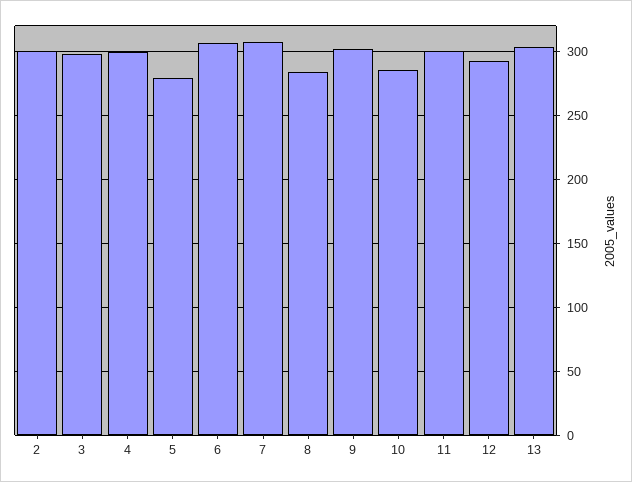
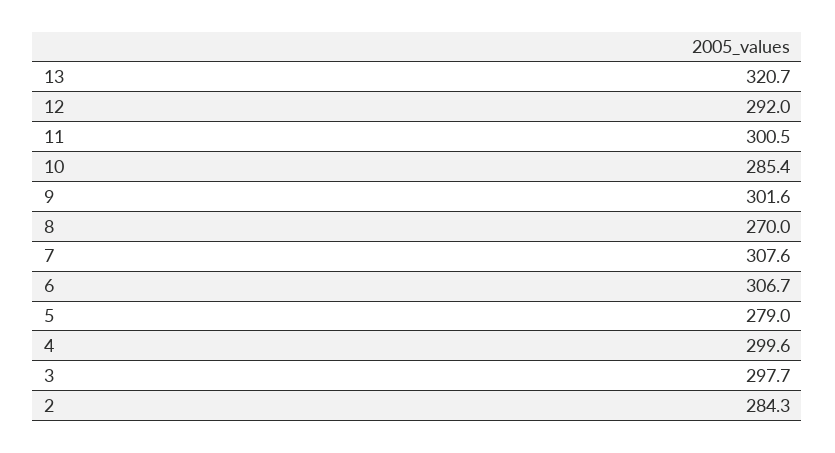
2: 300 -> 284.3
8: 285 -> 270
13: 305 -> 320.7

